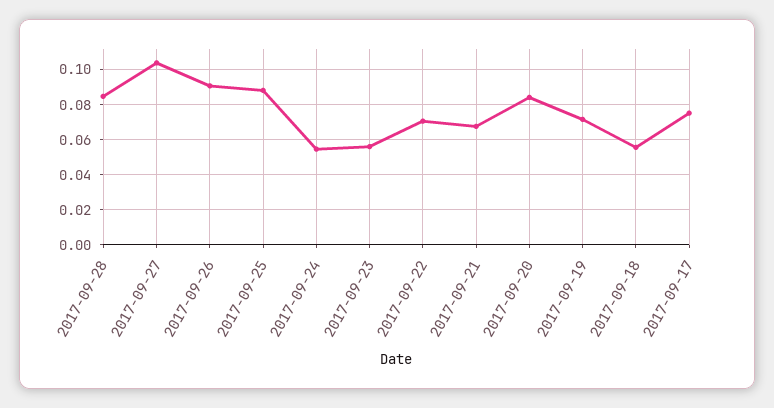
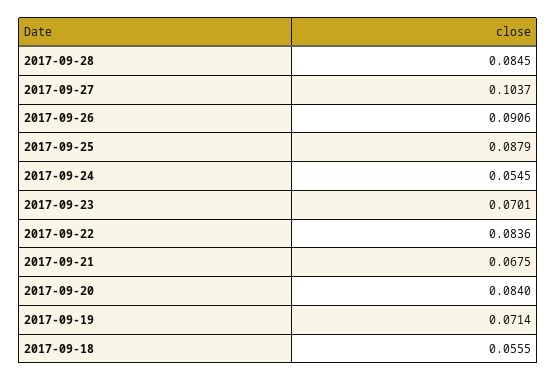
2017-09-23: 0.055 -> 0.0701
2017-09-22: 0.07 -> 0.0836
2017-09-17: 0.075 -> none

